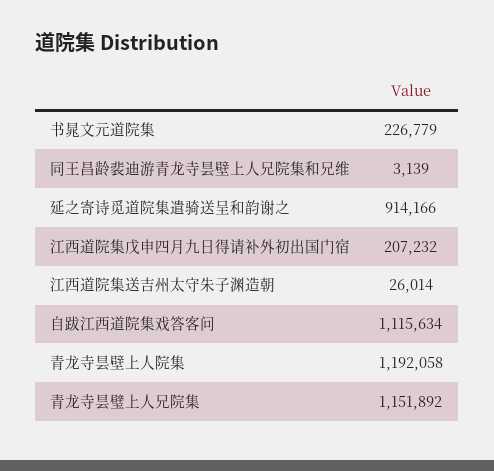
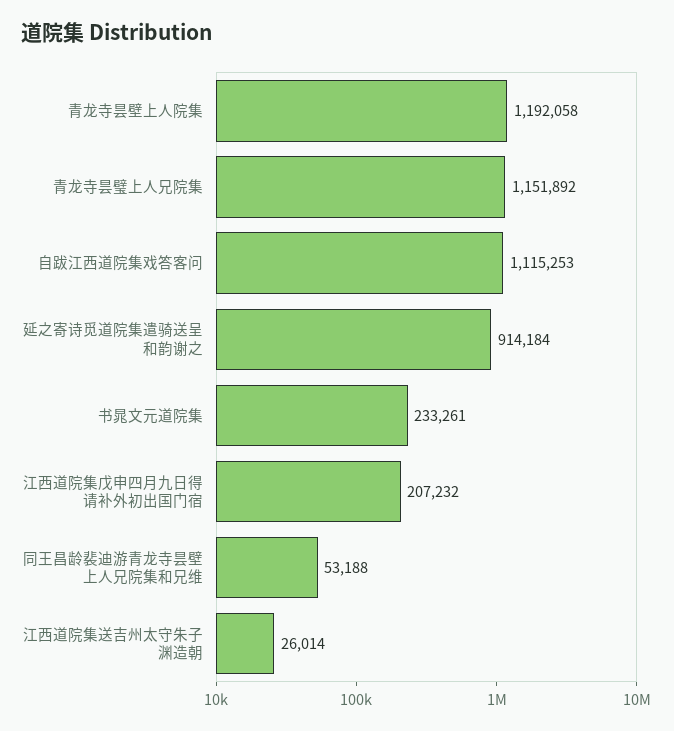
书晁文元道院集: 226779 -> 233261
同王昌龄裴迪游青龙寺昙壁上人兄院集和兄维: 3139 -> 53188
延之寄诗觅道院集遣骑送呈和韵谢之: 914166 -> 914184
自跋江西道院集戏答客问: 1115634 -> 1115253

